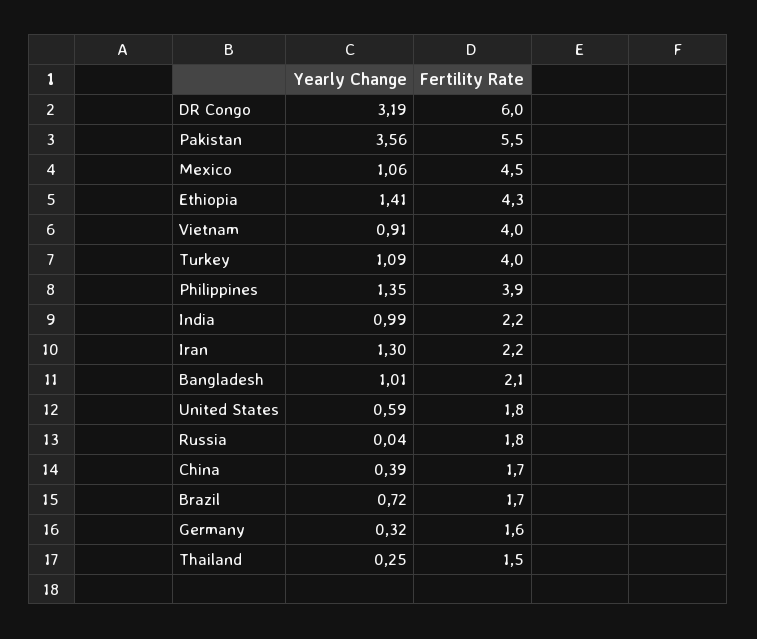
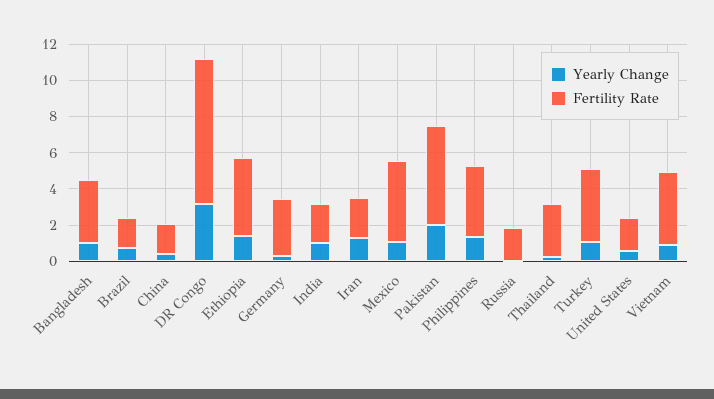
Fertility Rate, DR Congo: 6 -> 8
Yearly Change, Pakistan: 3.56 -> 2
Fertility Rate, Bangladesh: 2.1 -> 3.5
Fertility Rate, Germany: 1.6 -> 3
Fertility Rate, Thailand: 1.5 -> 3

